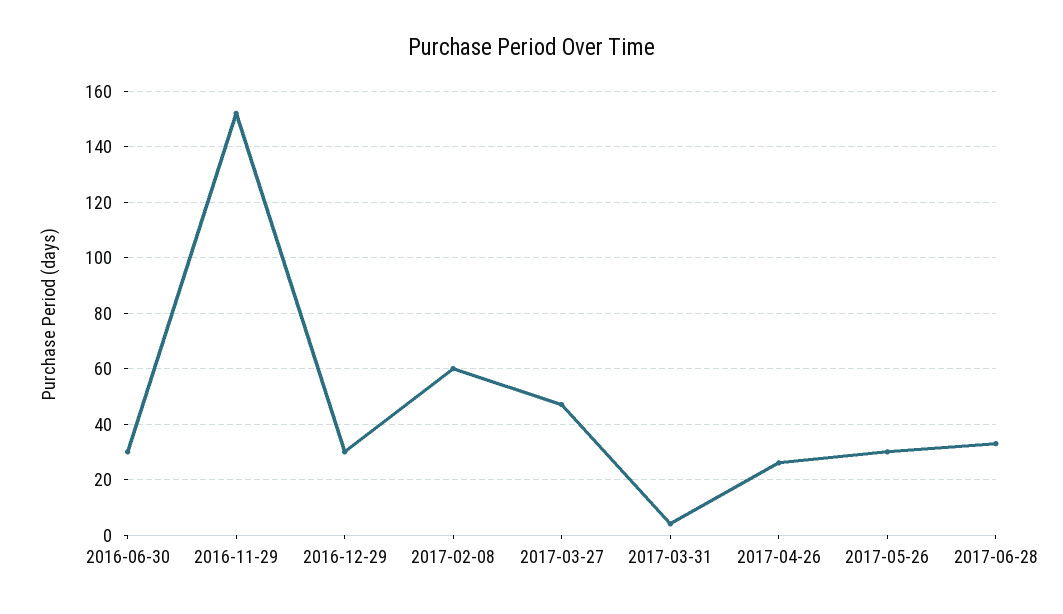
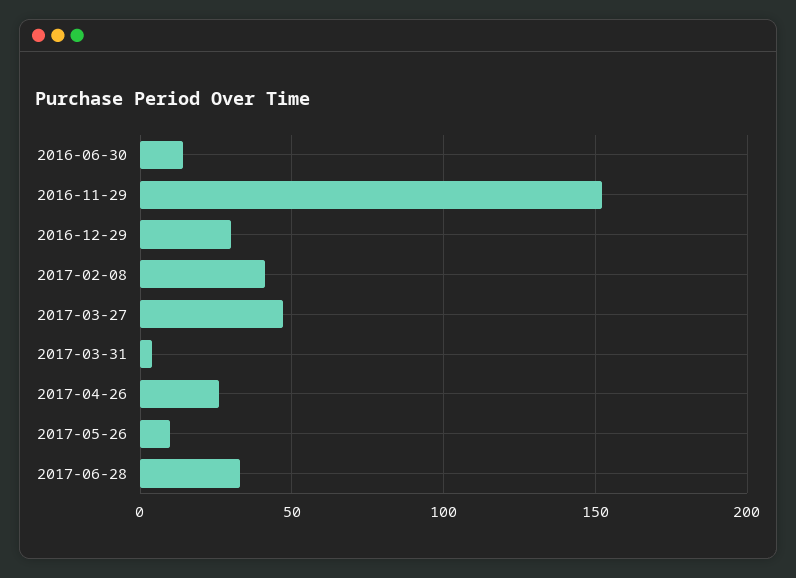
2016-06-30: 30 -> 15
2017-02-08: 60 -> 40
2017-05-26: 30 -> 10

